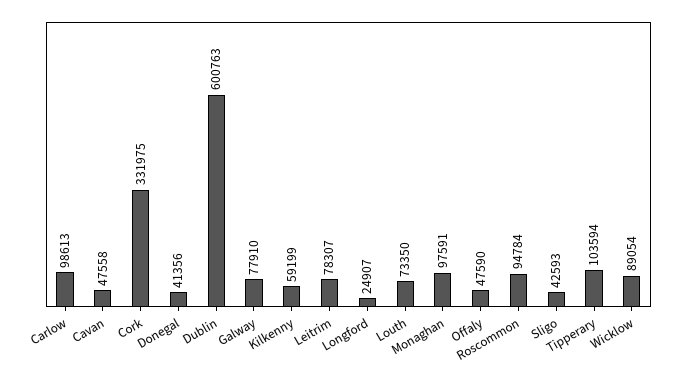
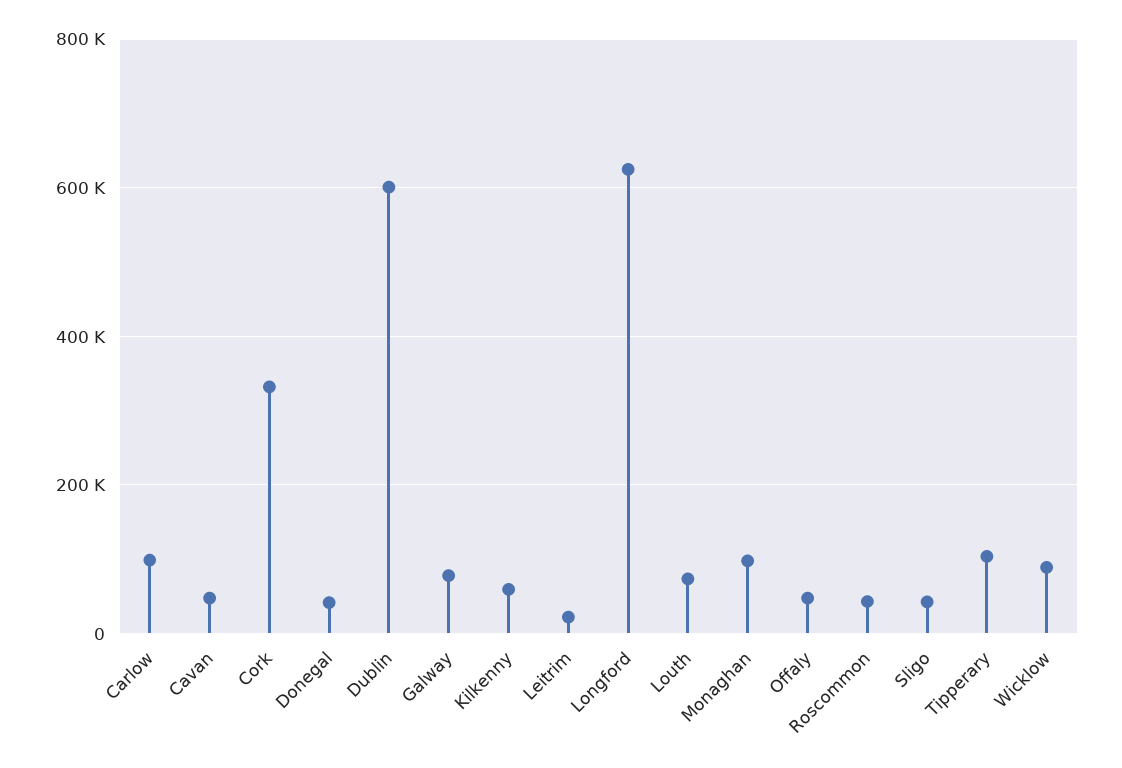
Leitrim: 78307 -> 20000
Longford: 24907 -> 620000
Roscommon: 94784 -> 40000

